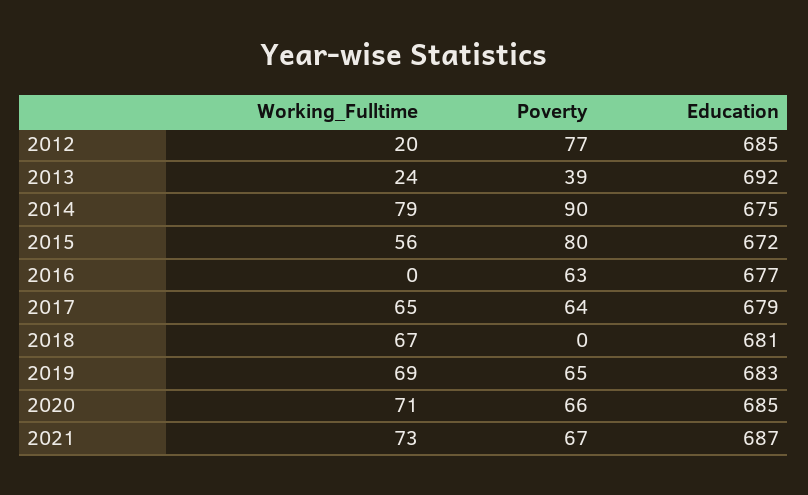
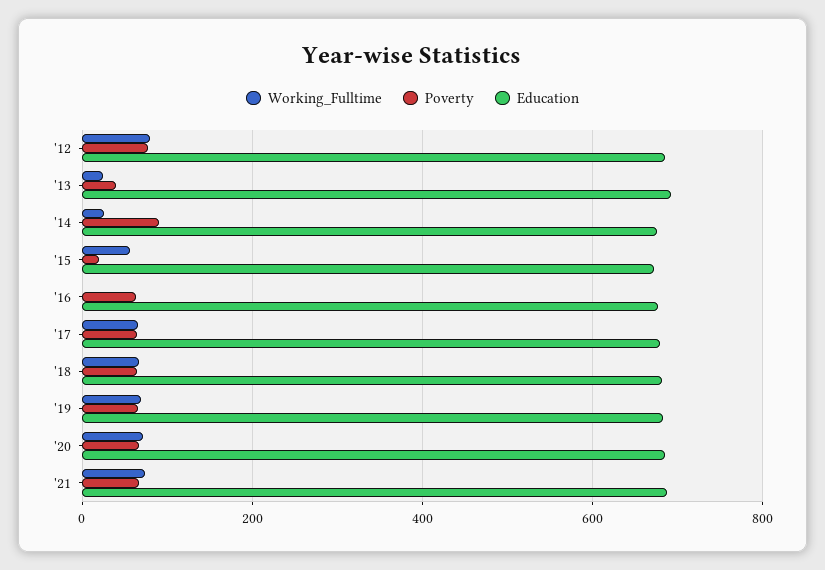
Working_Fulltime, 2012: 20 -> 80
Working_Fulltime, 2014: 79 -> 20
Poverty, 2015: 80 -> 20
Poverty, 2018: 0 -> 60

